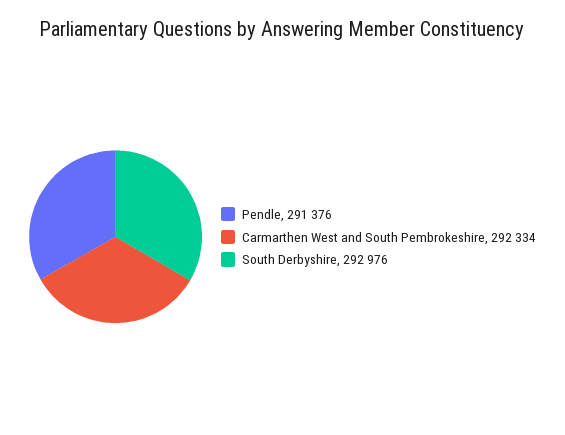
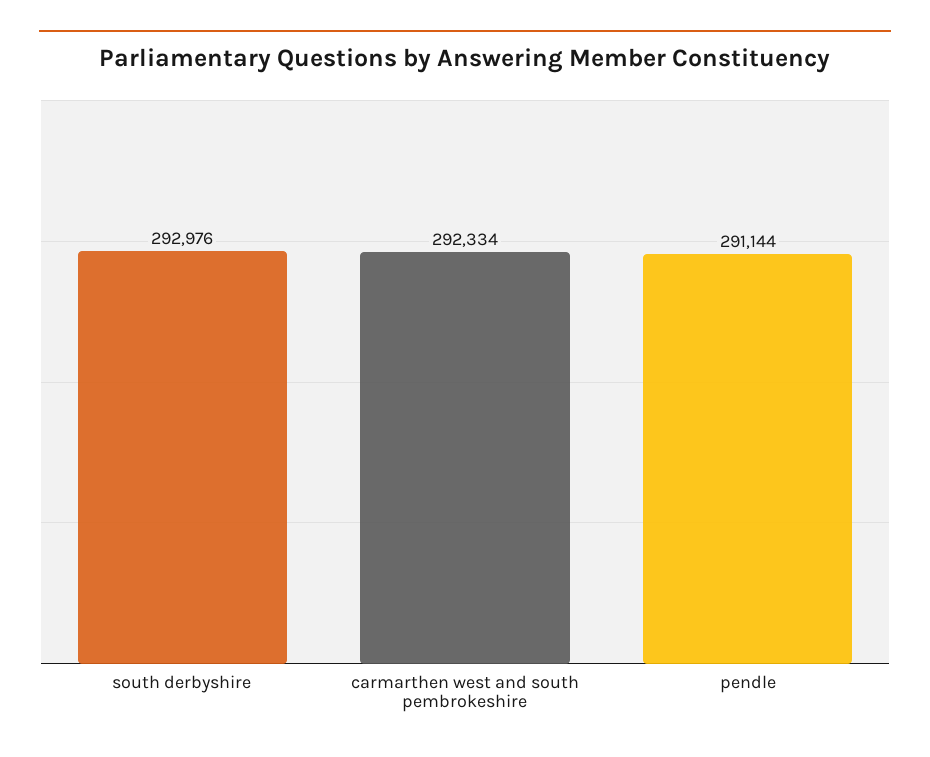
Pendle: 291376 -> 291144

